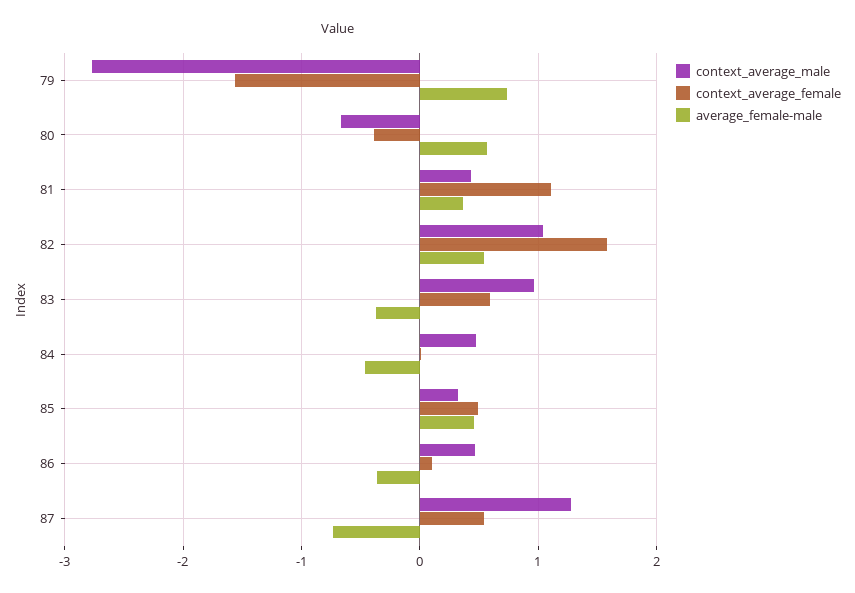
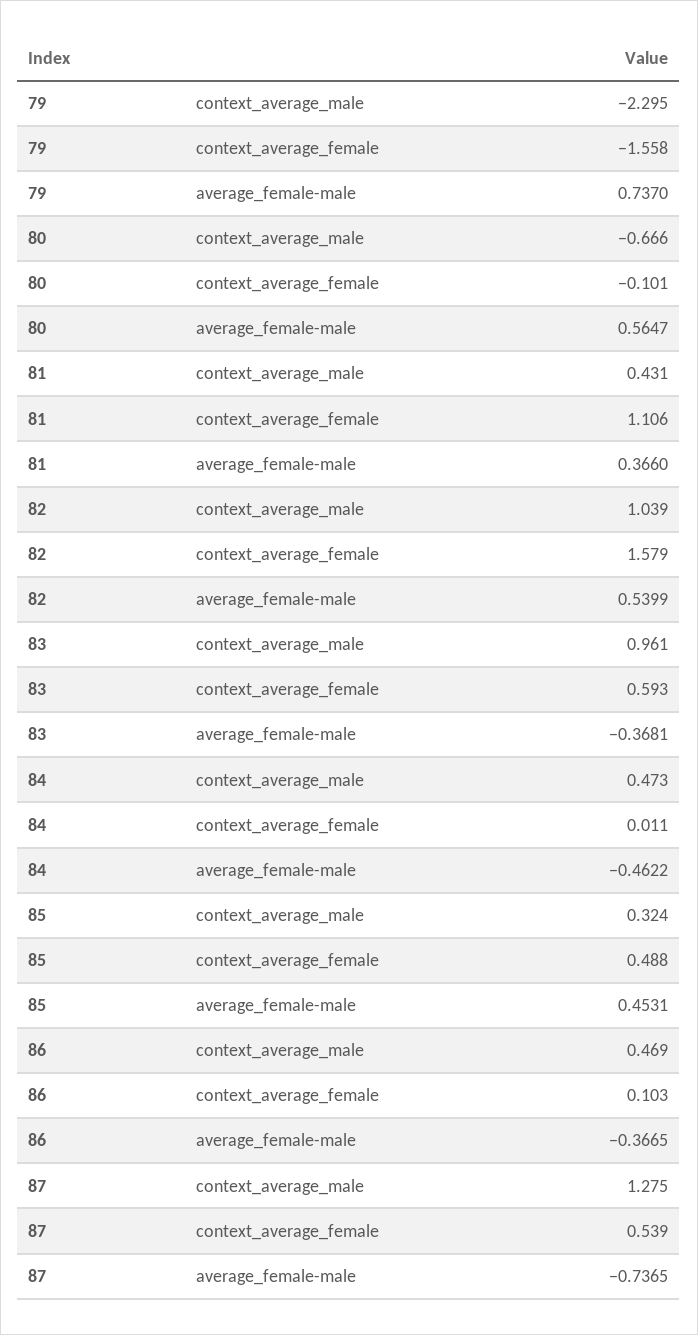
context_average_male, 79: -2.8 -> -2.295
context_average_female, 80: -0.4 -> -0.101

